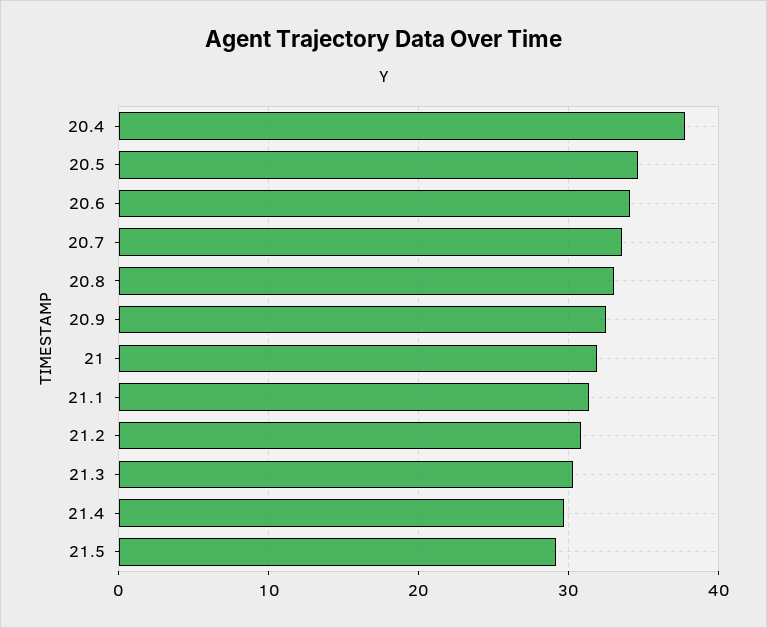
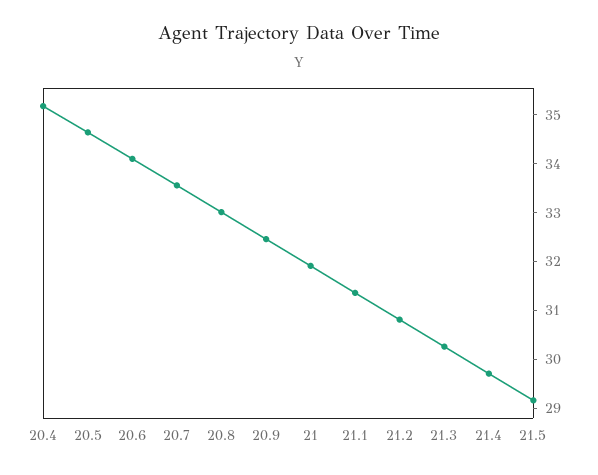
20.4: 38 -> 35.2

